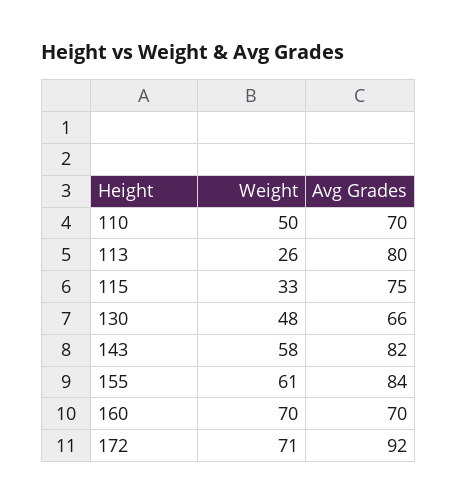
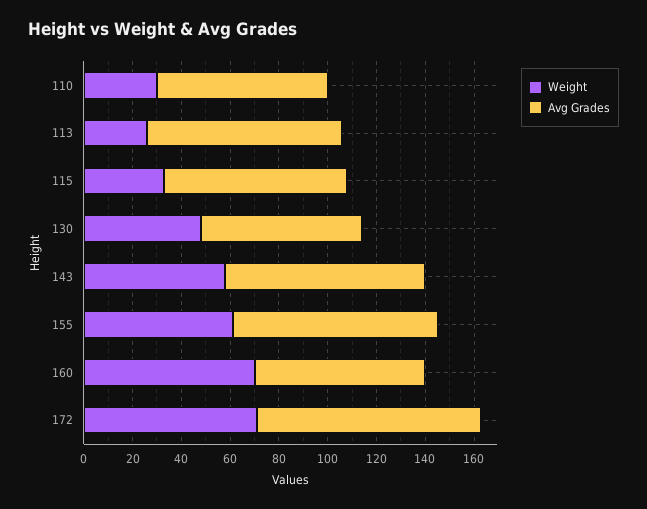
Weight, 110: 50 -> 30

